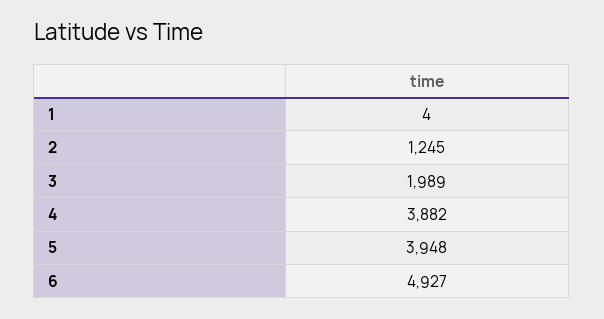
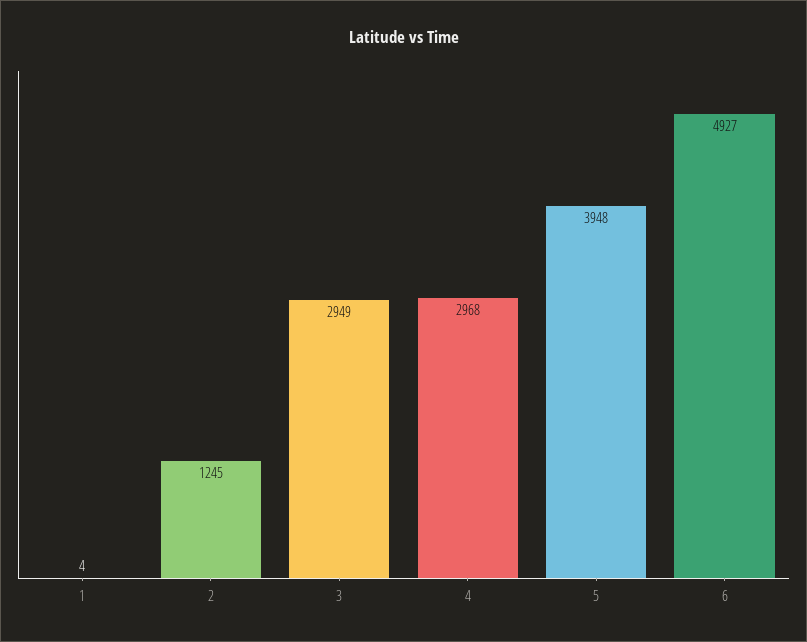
3: 1989 -> 2949
4: 3882 -> 2968

